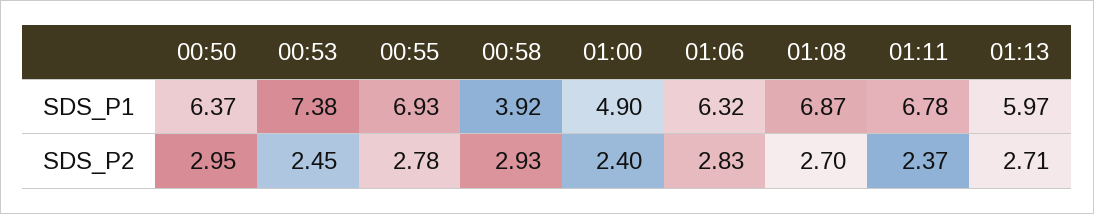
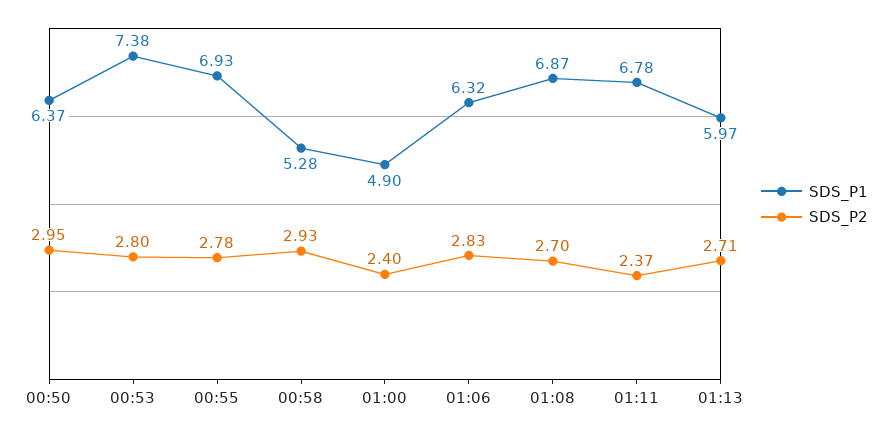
SDS_P1, 00:58: 3.92 -> 5.28
SDS_P2, 00:53: 2.45 -> 2.8

